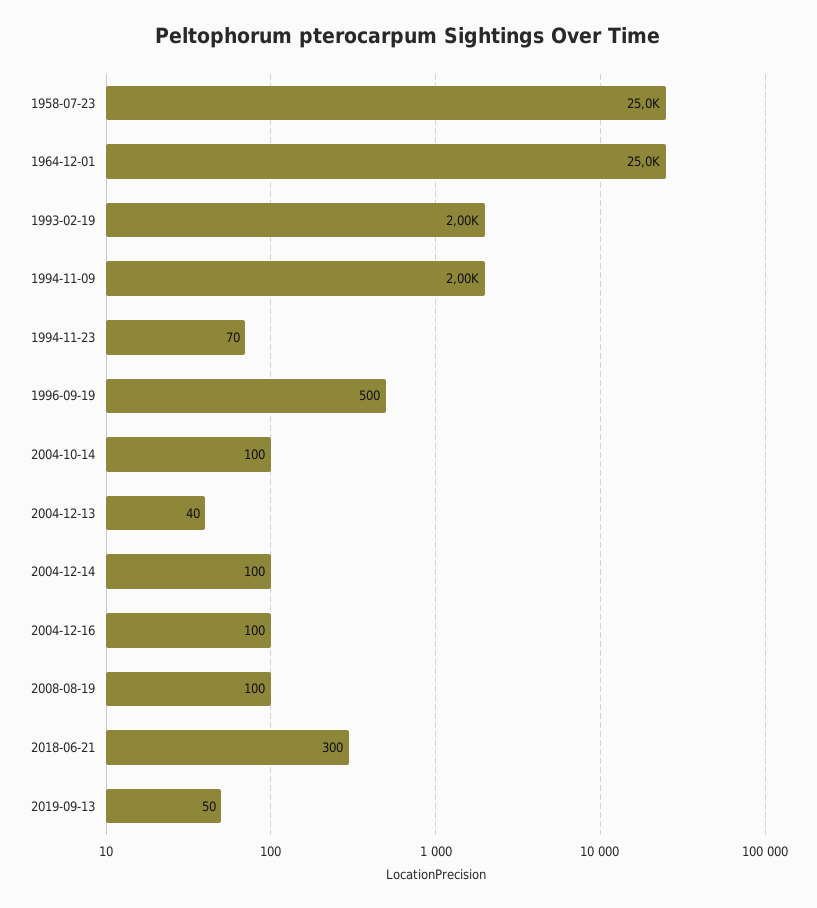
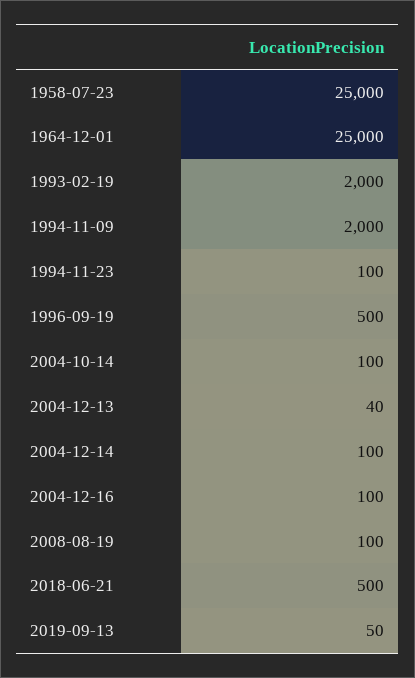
1994-11-23: 70 -> 100
2018-06-21: 300 -> 500

